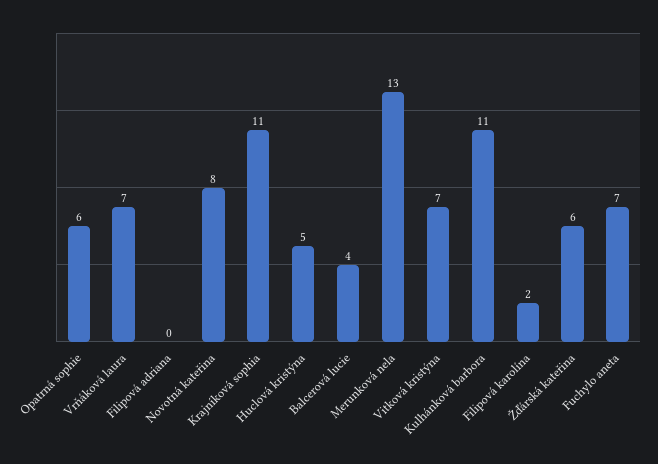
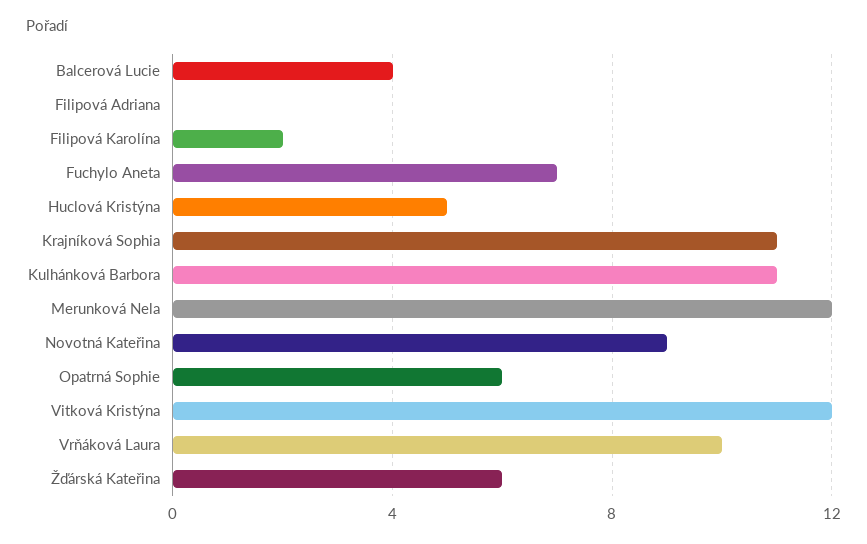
Vrňáková laura: 7 -> 10
Novotná kateřina: 8 -> 9
Merunková nela: 13 -> 12
Vitková kristýna: 7 -> 12

